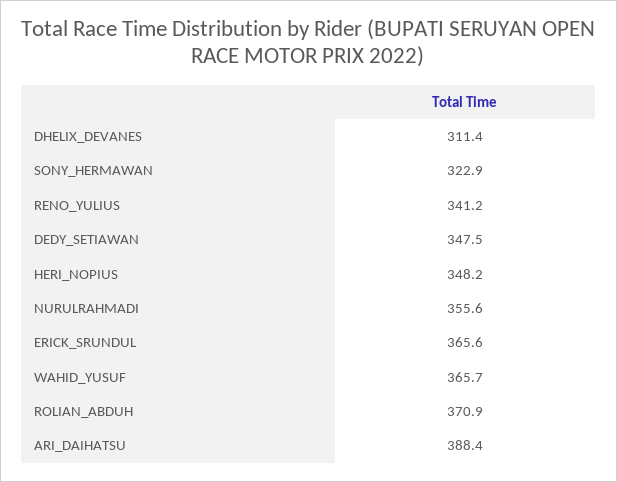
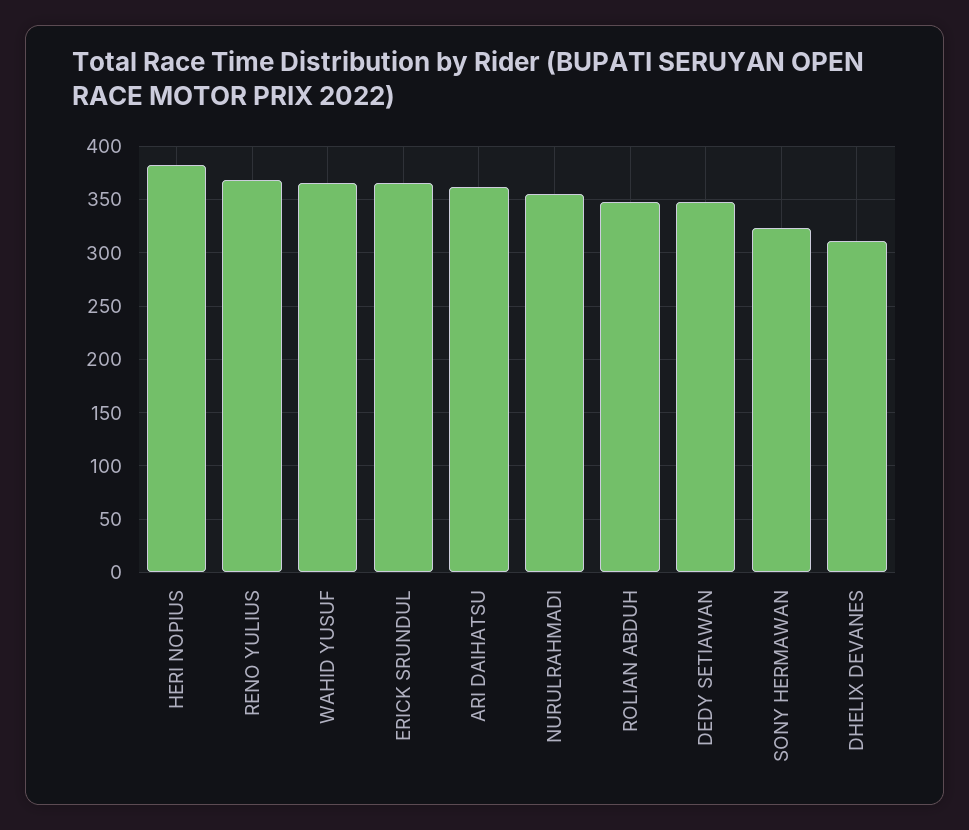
RENO_YULIUS: 341.2 -> 370
HERI_NOPIUS: 348.2 -> 380
ROLIAN_ABDUH: 370.9 -> 350
ARI_DAIHATSU: 388.4 -> 360

